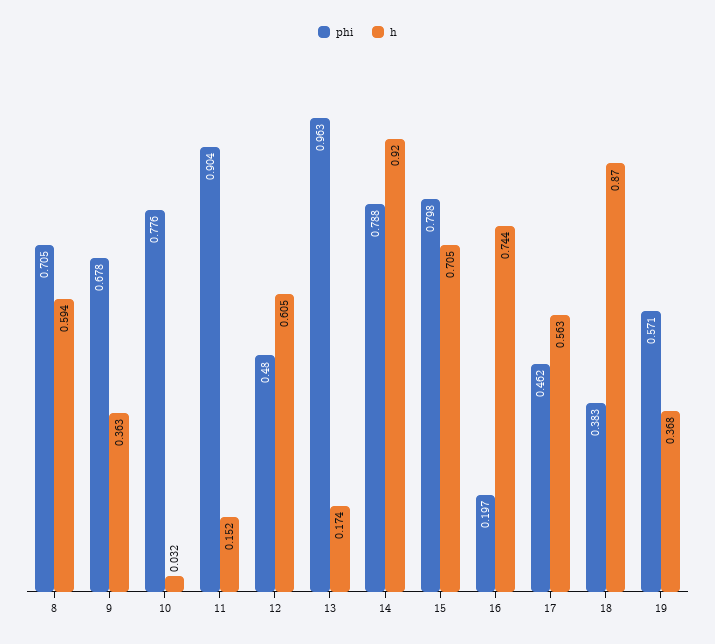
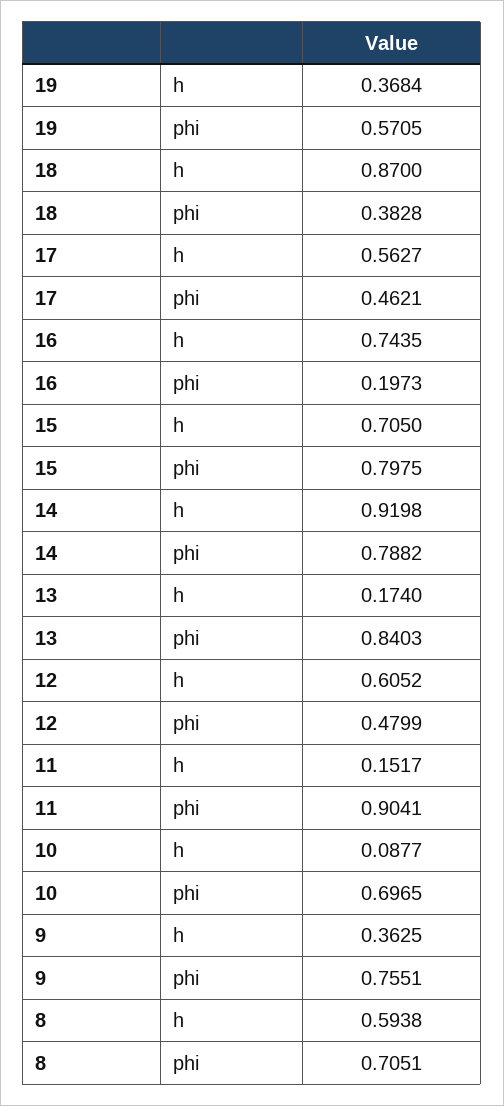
phi, 9: 0.678 -> 0.7551
phi, 10: 0.776 -> 0.6965
h, 10: 0.032 -> 0.0877
phi, 13: 0.963 -> 0.8403

